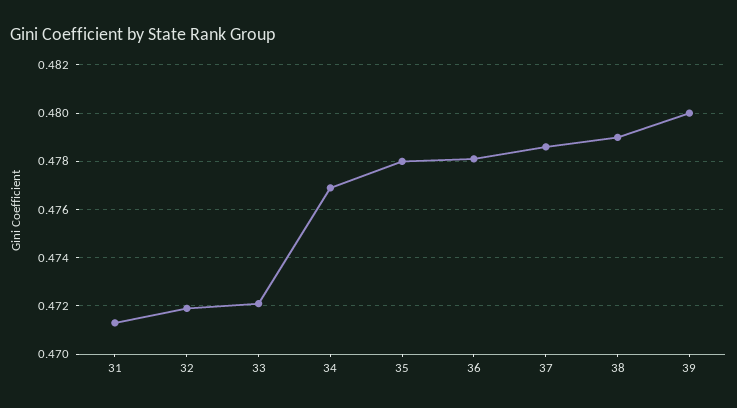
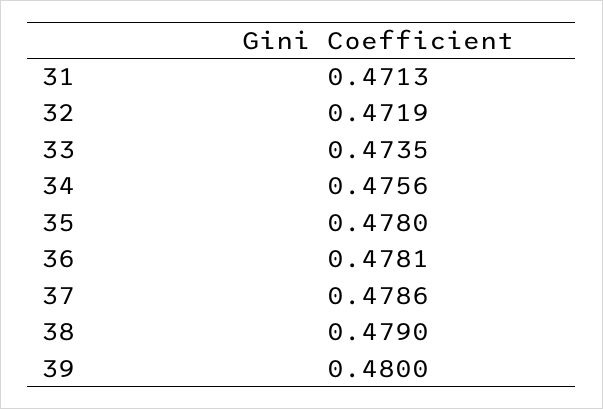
33: 0.472 -> 0.4735
34: 0.477 -> 0.4756

